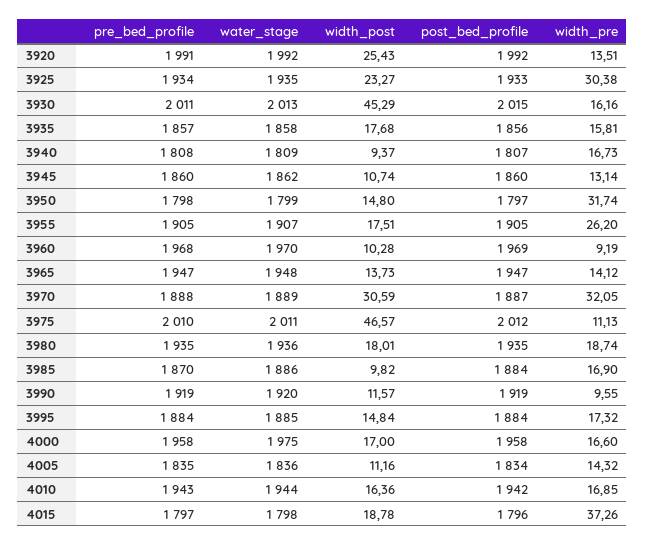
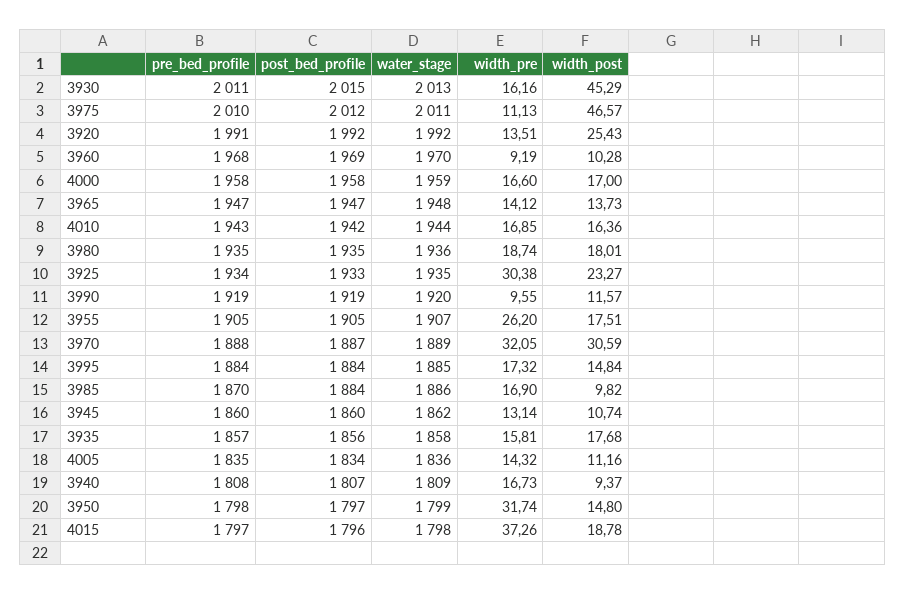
water_stage, 4000: 1975 -> 1959

